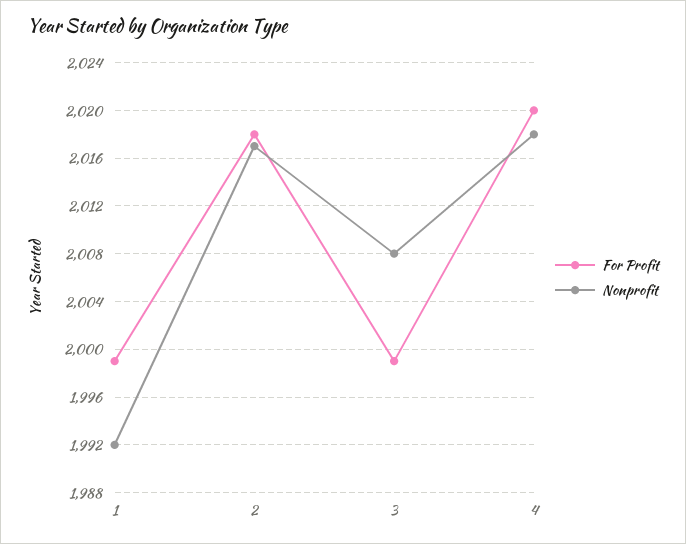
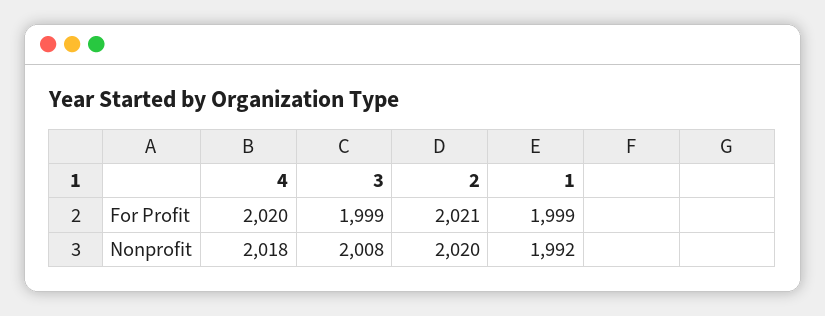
For Profit, 2: 2018 -> 2021
Nonprofit, 2: 2017 -> 2020

